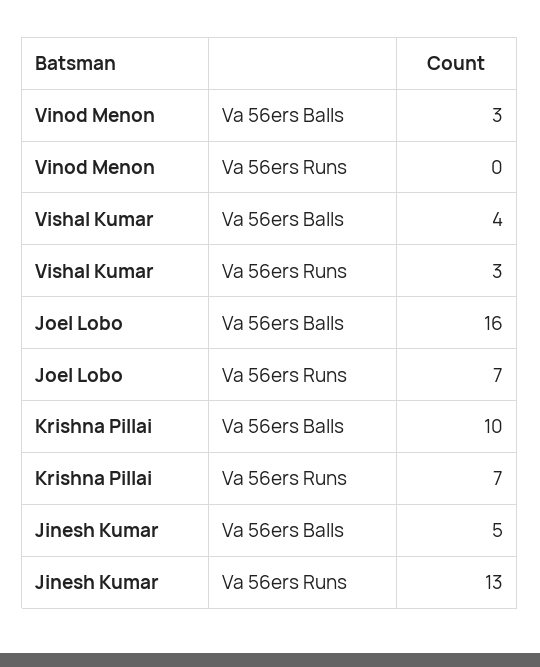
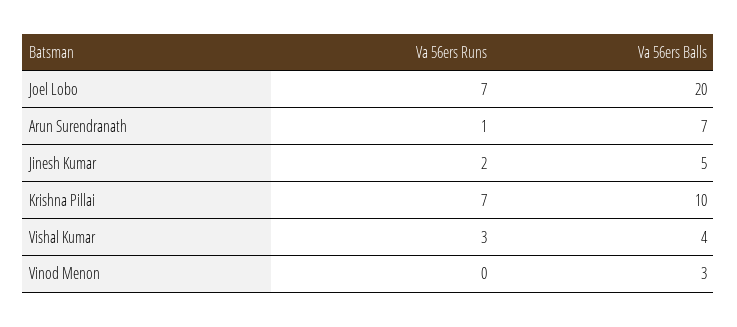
Joel Lobo, Va 56ers Balls: 16 -> 20
Jinesh Kumar, Va 56ers Runs: 13 -> 2
Arun Surendranath, Va 56ers Runs: none -> 1
Arun Surendranath, Va 56ers Balls: none -> 7

